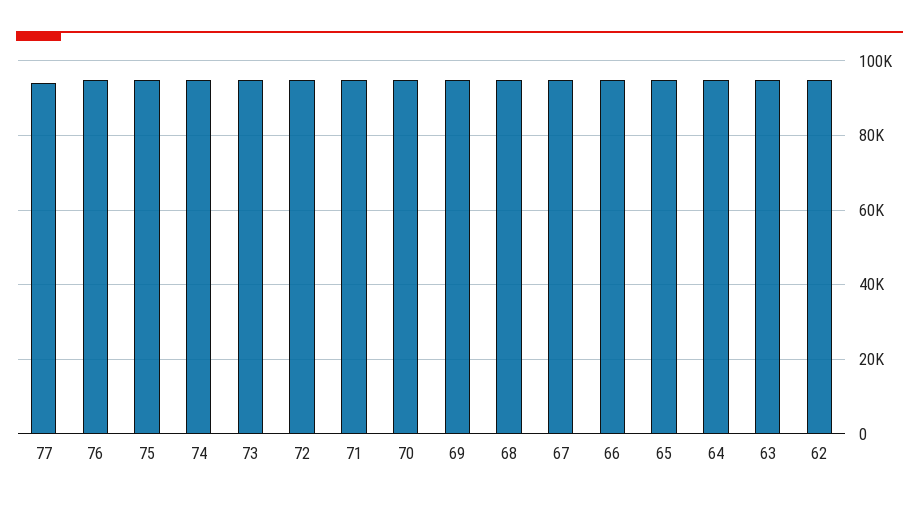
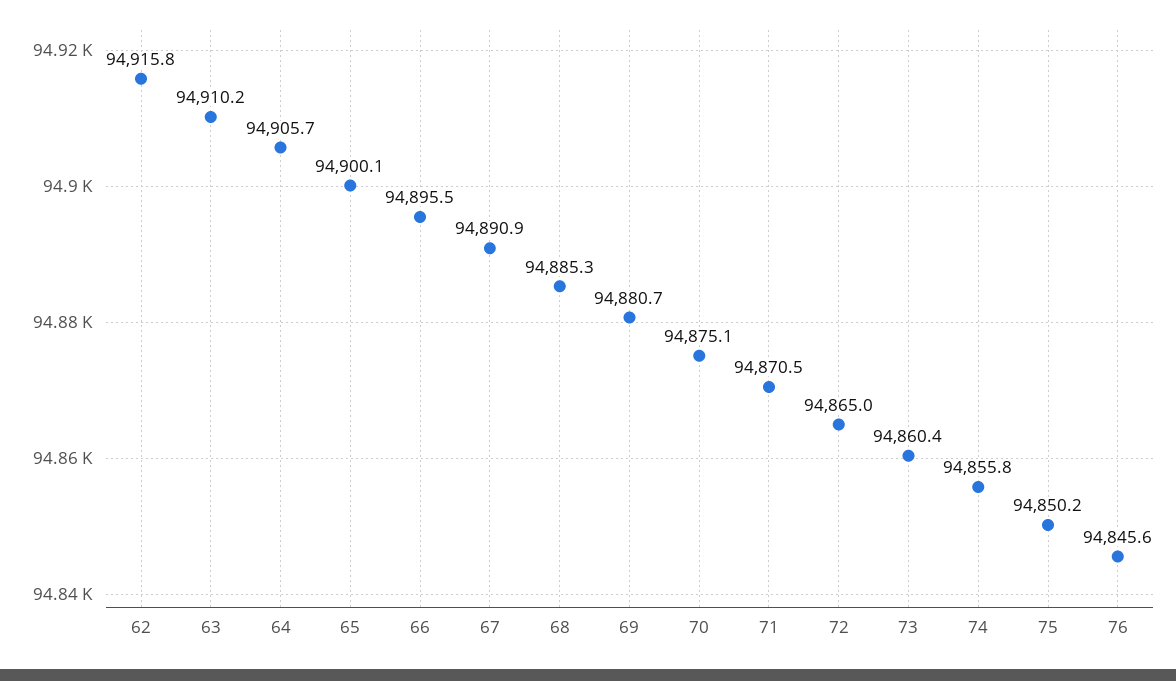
77: 94000 -> none

